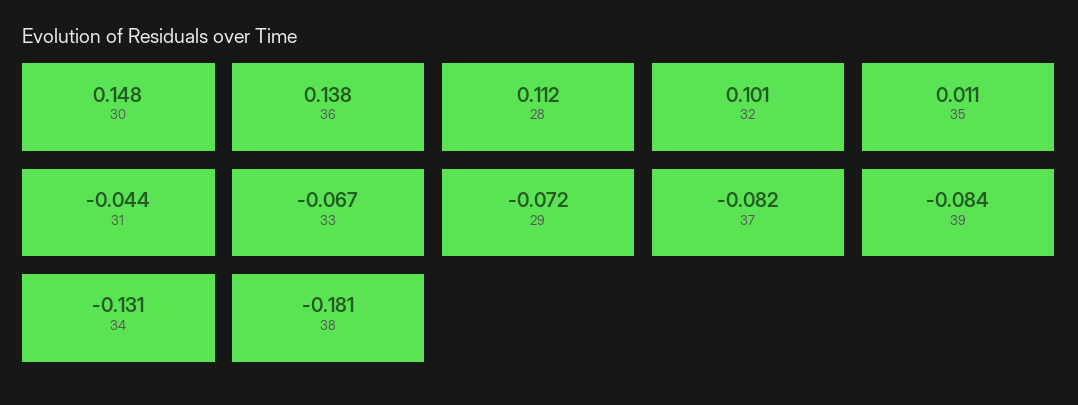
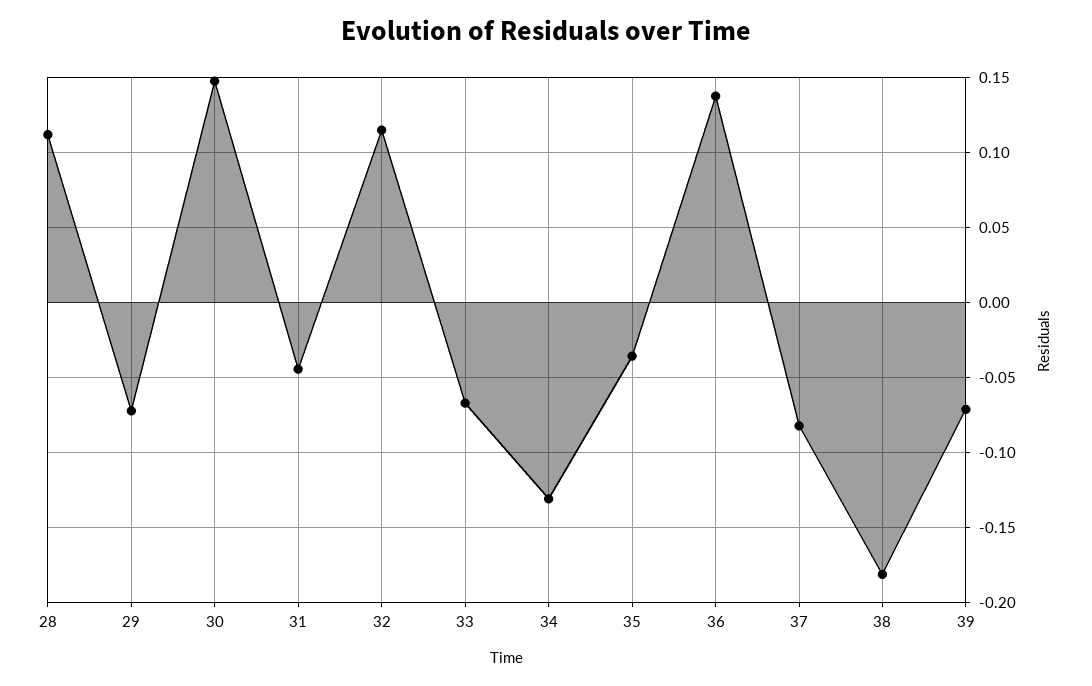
32: 0.101 -> 0.115
35: 0.011 -> -0.035
39: -0.084 -> -0.07

